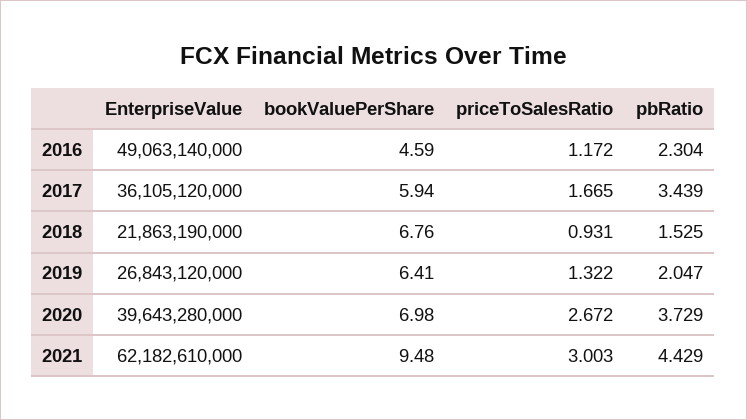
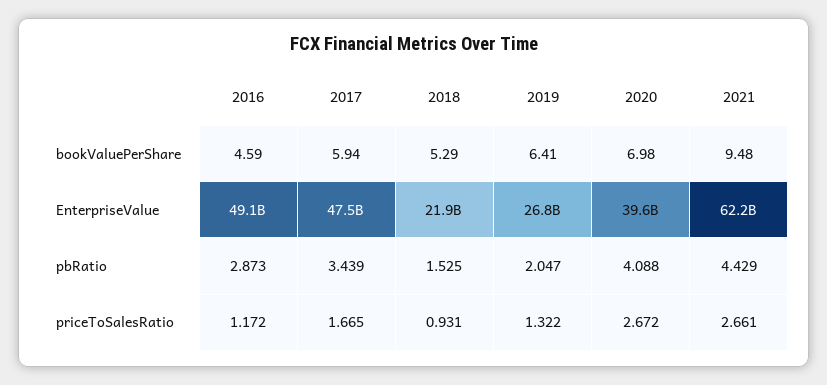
pbRatio, 2016: 2.304 -> 2.873
EnterpriseValue, 2017: 36105120000 -> 47500000000
bookValuePerShare, 2018: 6.76 -> 5.29
pbRatio, 2020: 3.729 -> 4.088
priceToSalesRatio, 2021: 3.003 -> 2.661

